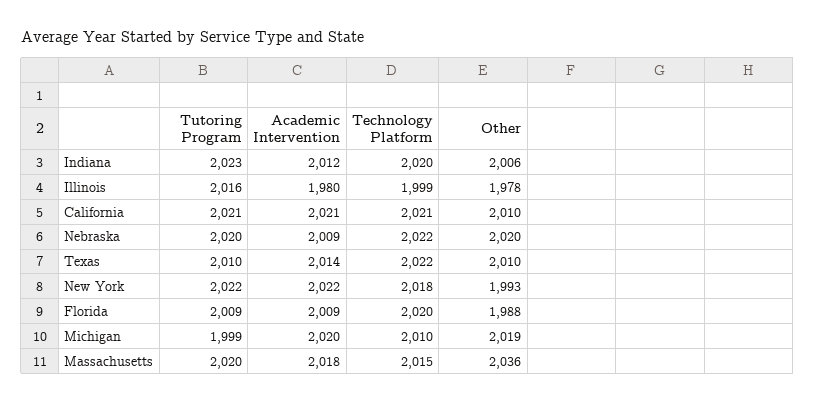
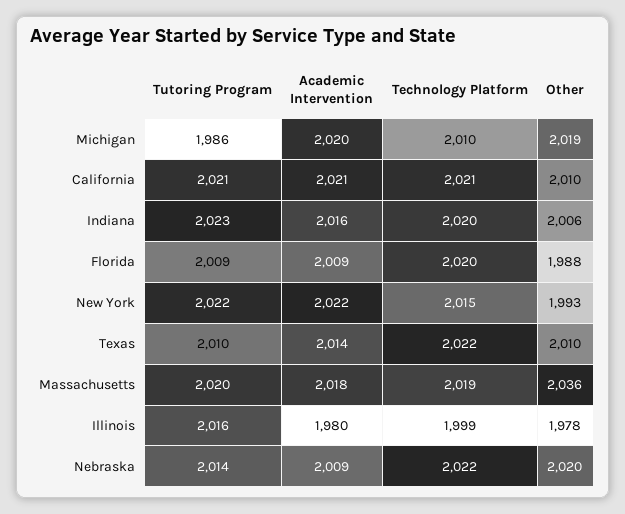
Academic Intervention, Indiana: 2012 -> 2016
Tutoring Program, Nebraska: 2020 -> 2014
Technology Platform, New York: 2018 -> 2015
Tutoring Program, Michigan: 1999 -> 1986
Technology Platform, Massachusetts: 2015 -> 2019

